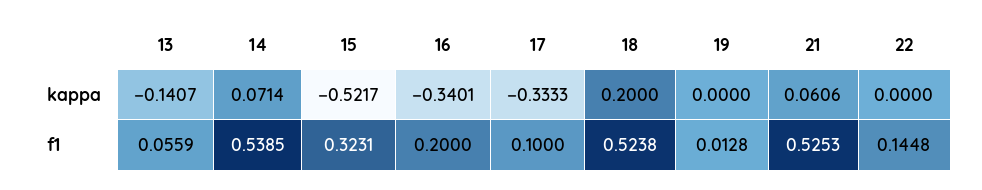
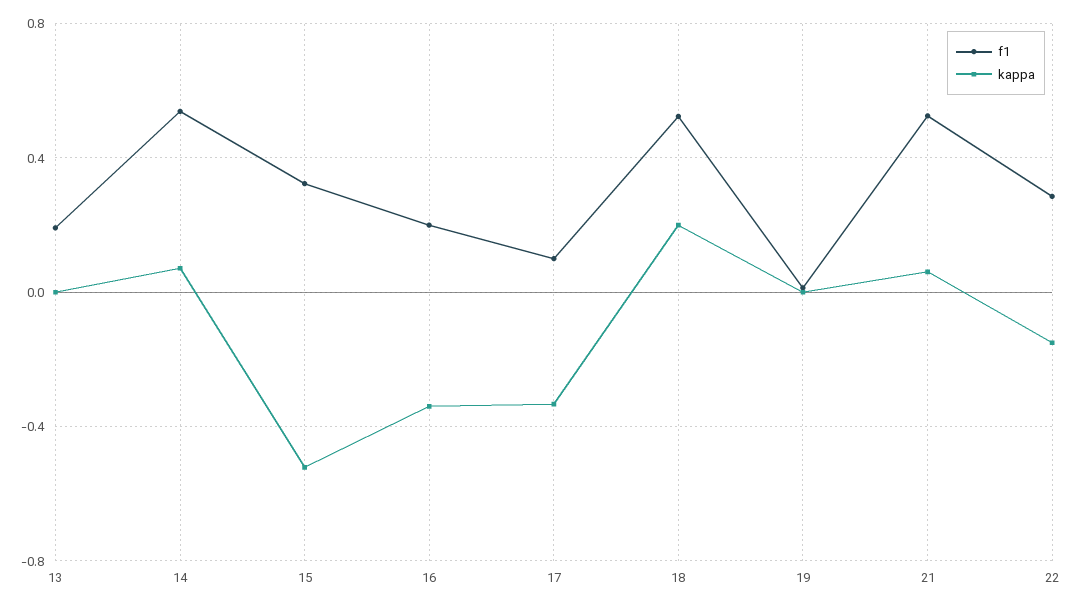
kappa, 13: -0.1407 -> 0
kappa, 22: 0 -> -0.15
f1, 13: 0.0559 -> 0.2
f1, 22: 0.1448 -> 0.3

